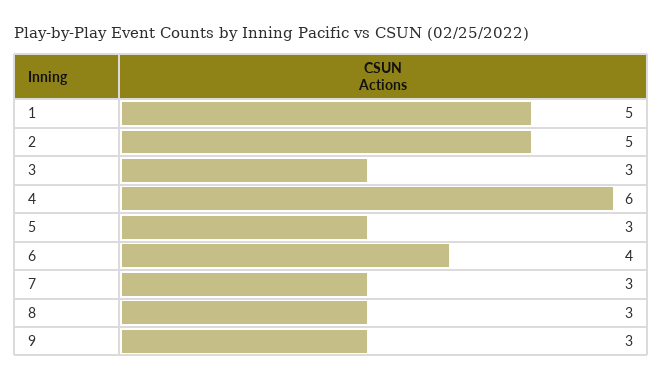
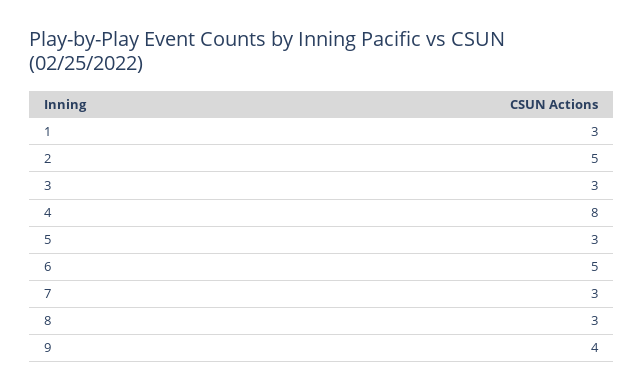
1: 5 -> 3
4: 6 -> 8
6: 4 -> 5
9: 3 -> 4

